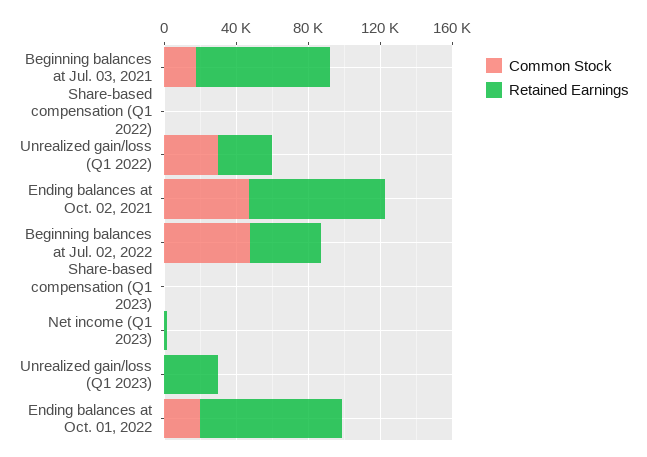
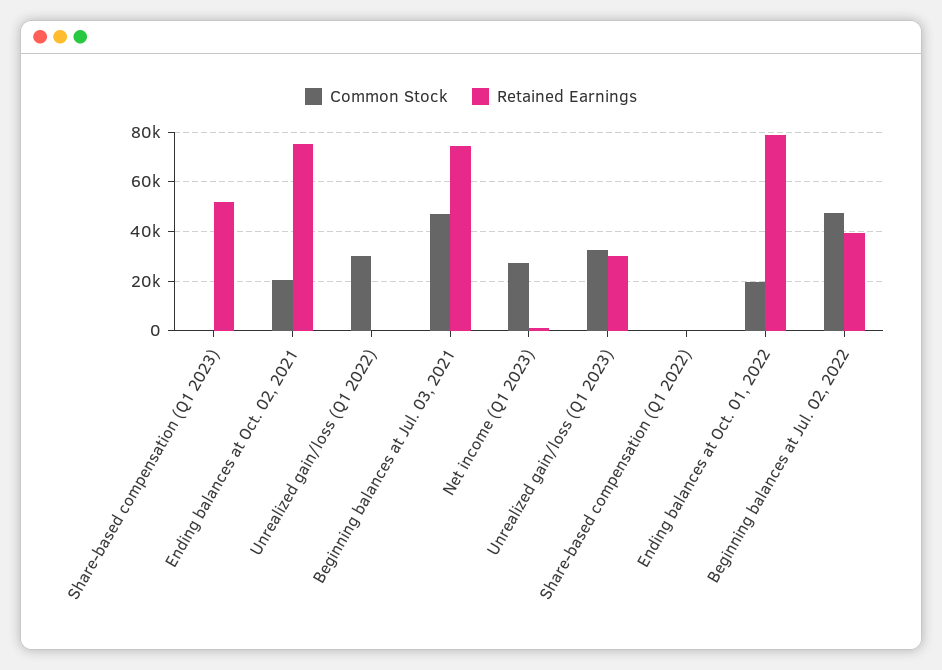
Common Stock, Beginning balances at Jul. 03, 2021: 20000 -> 47500
Retained Earnings, Unrealized gain/loss (Q1 2022): 30000 -> 0
Common Stock, Ending balances at Oct. 02, 2021: 50000 -> 20000
Retained Earnings, Share-based compensation (Q1 2023): 0 -> 52500
Common Stock, Net income (Q1 2023): 0 -> 27500
Common Stock, Unrealized gain/loss (Q1 2023): 0 -> 32500

